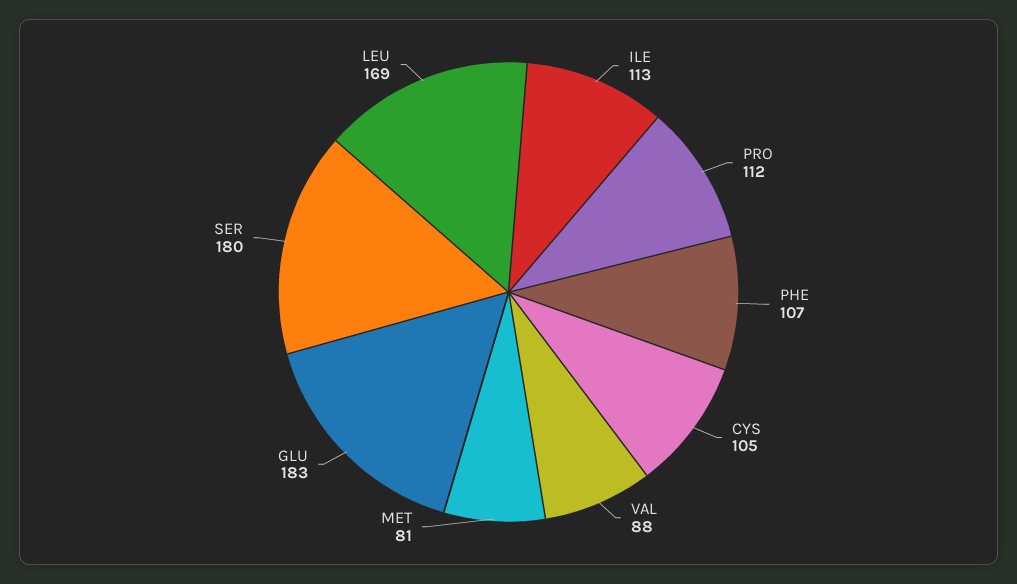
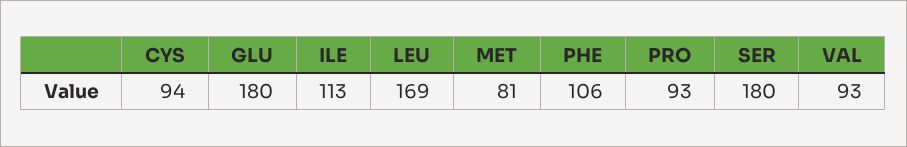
PRO: 112 -> 93
PHE: 107 -> 106
CYS: 105 -> 94
VAL: 88 -> 93
GLU: 183 -> 180

